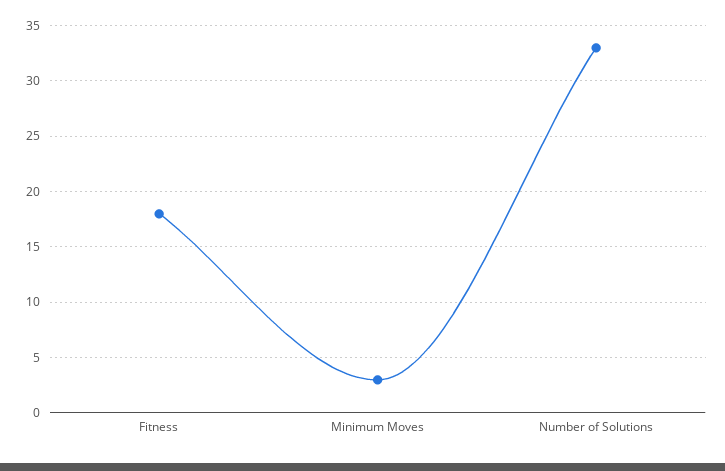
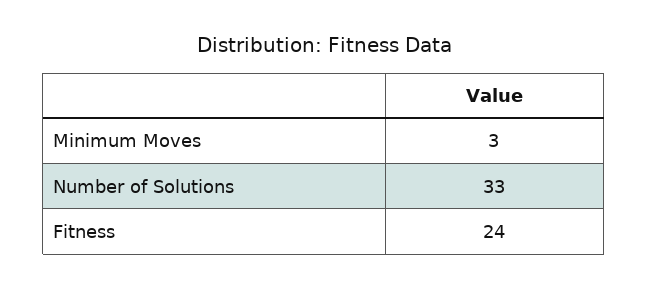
Fitness: 18 -> 24

